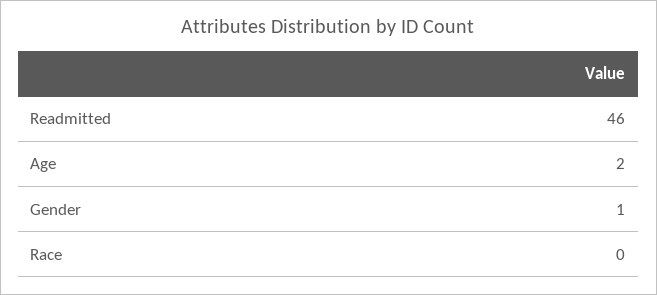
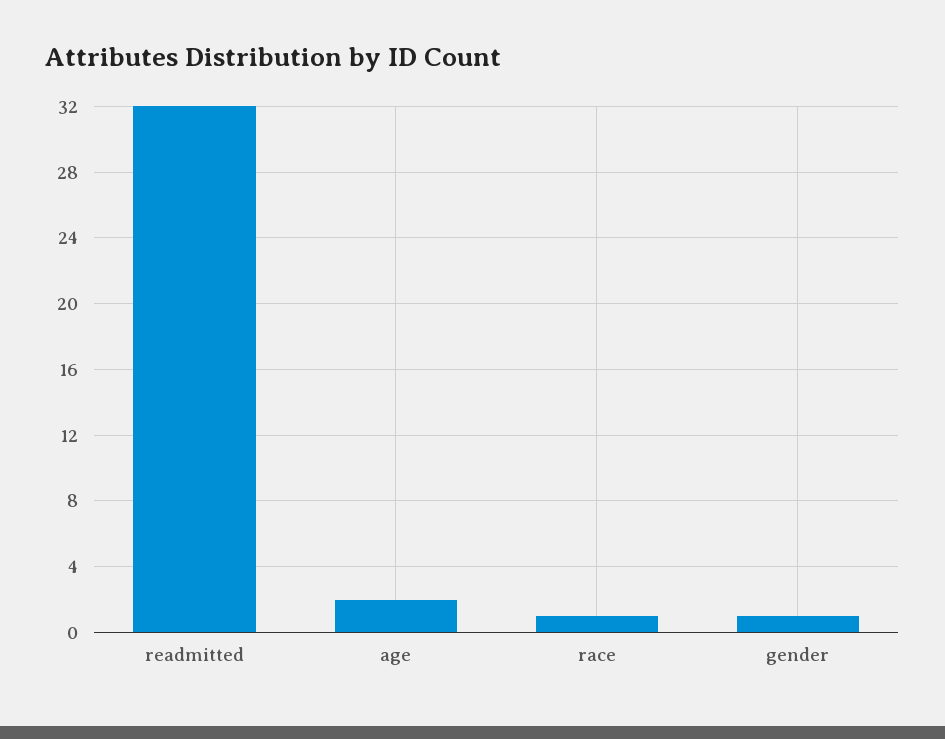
Readmitted: 46 -> 32
Race: 0 -> 1

